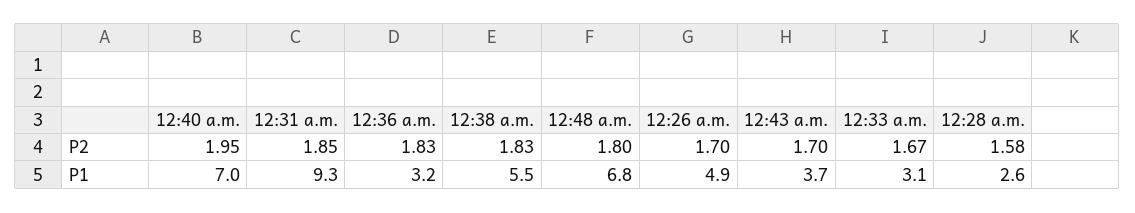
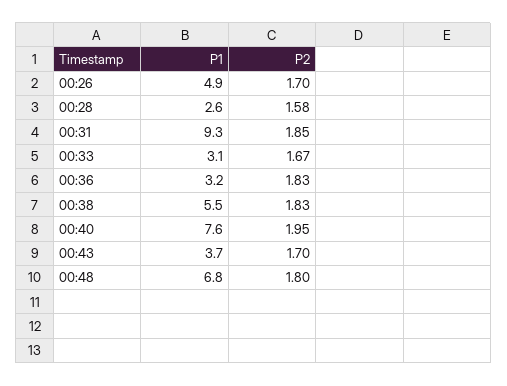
12:40 a.m., P1: 7 -> 7.6

